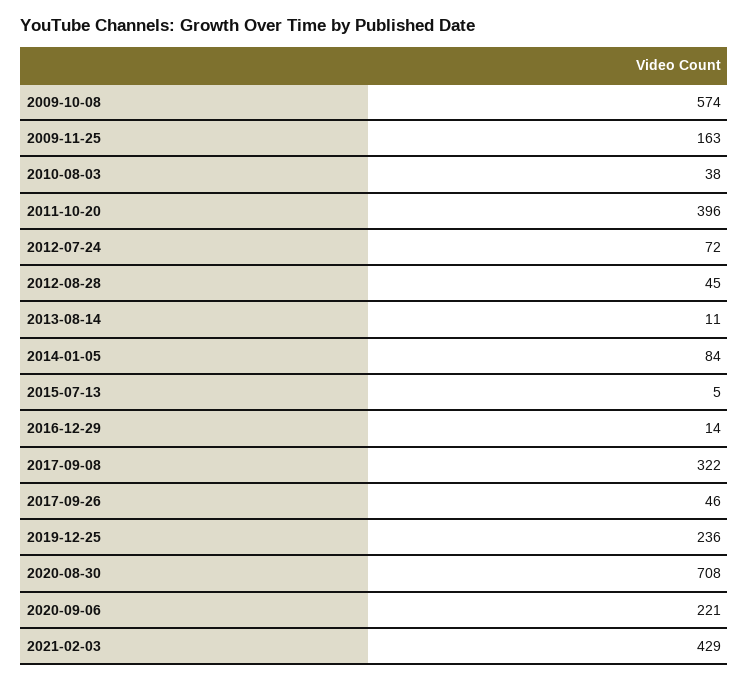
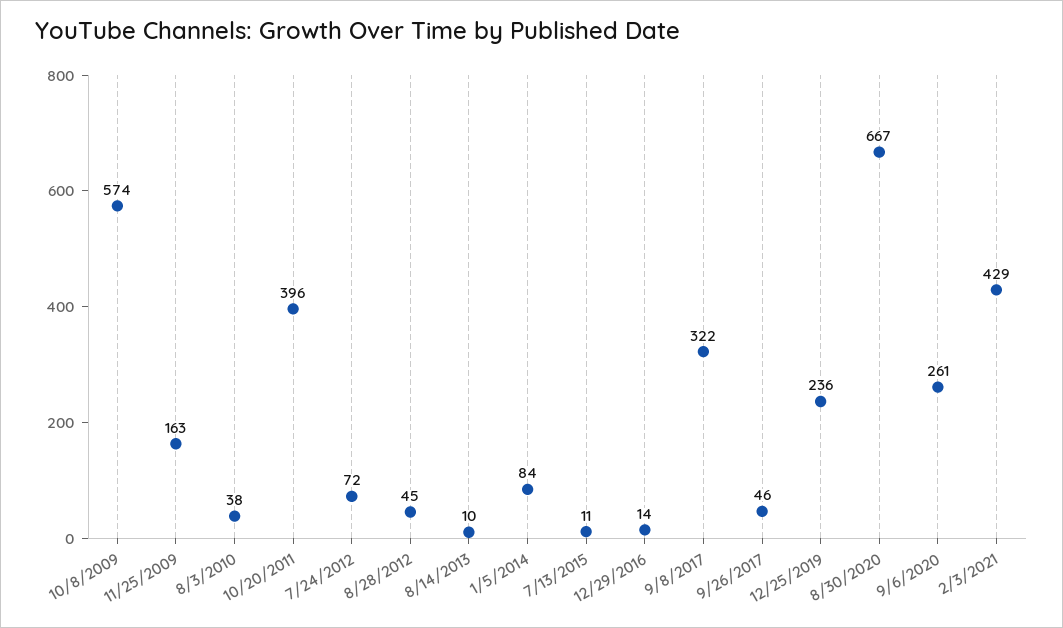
2013-08-14: 11 -> 10
2015-07-13: 5 -> 11
2020-08-30: 708 -> 667
2020-09-06: 221 -> 261

